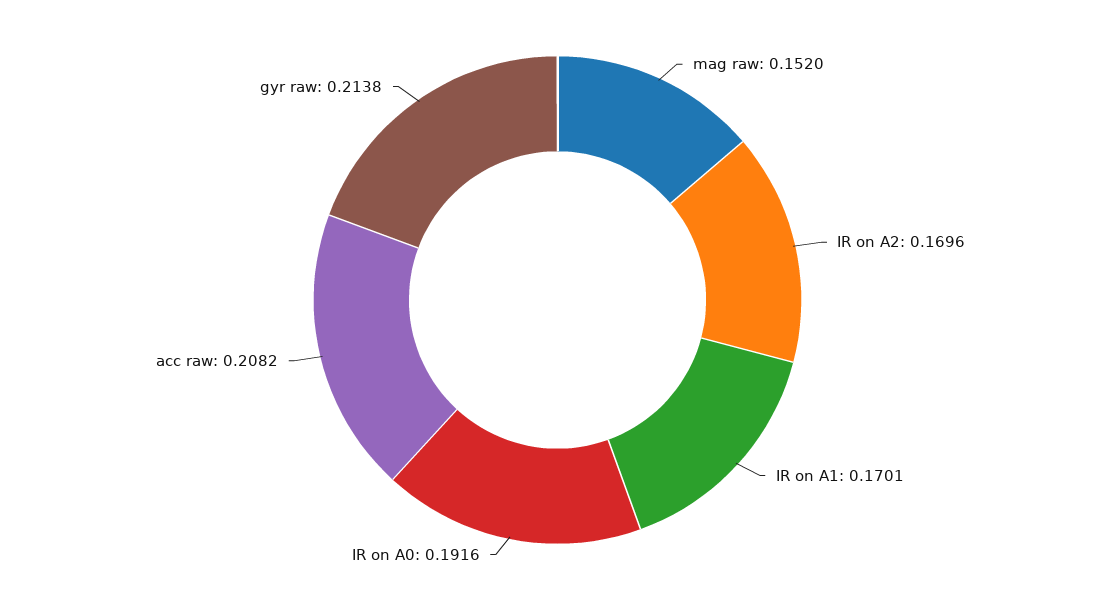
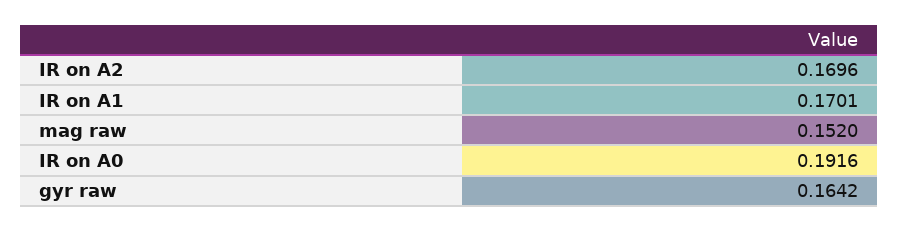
acc raw: 0.2082 -> none
gyr raw: 0.2138 -> 0.1642

